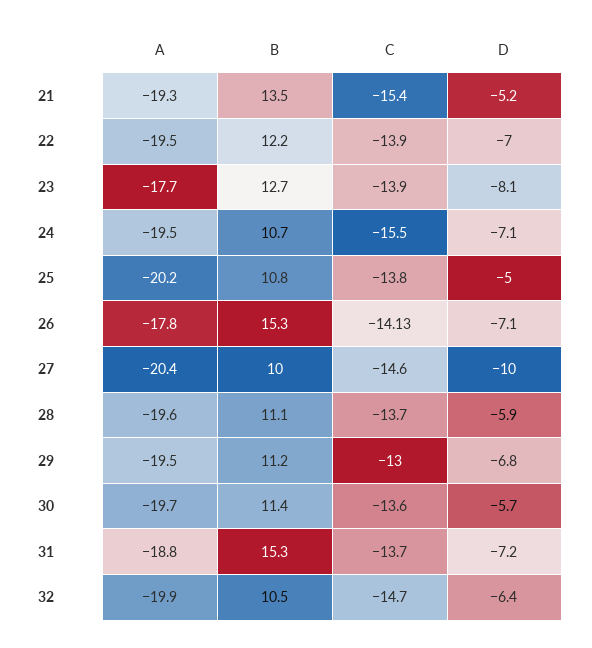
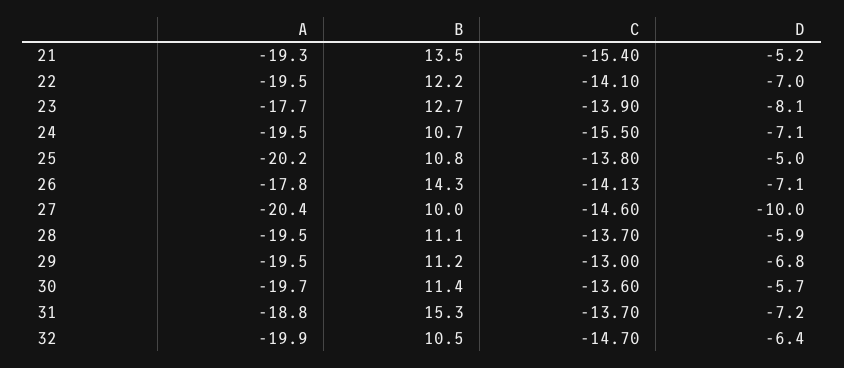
C, 22: -13.9 -> -14.1
B, 26: 15.3 -> 14.3
A, 28: -19.6 -> -19.5

